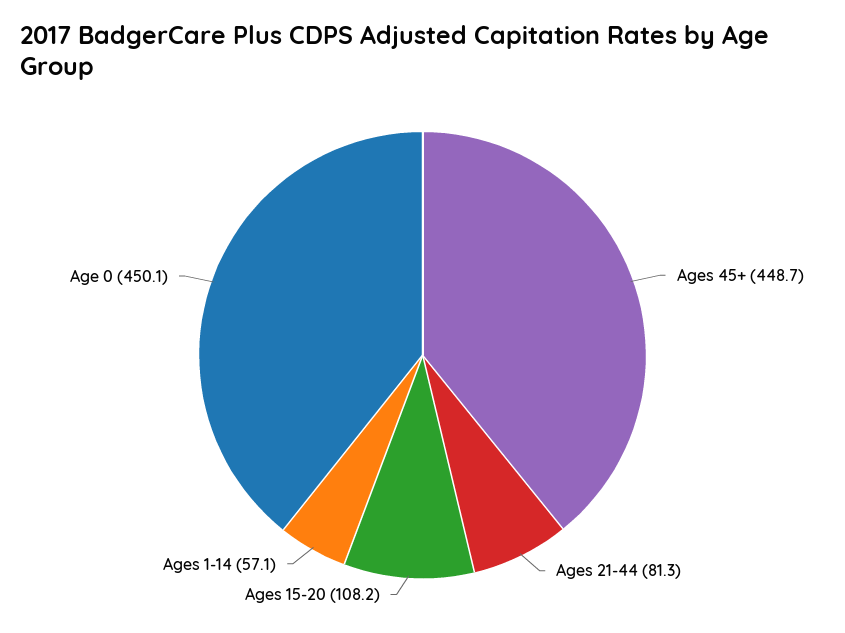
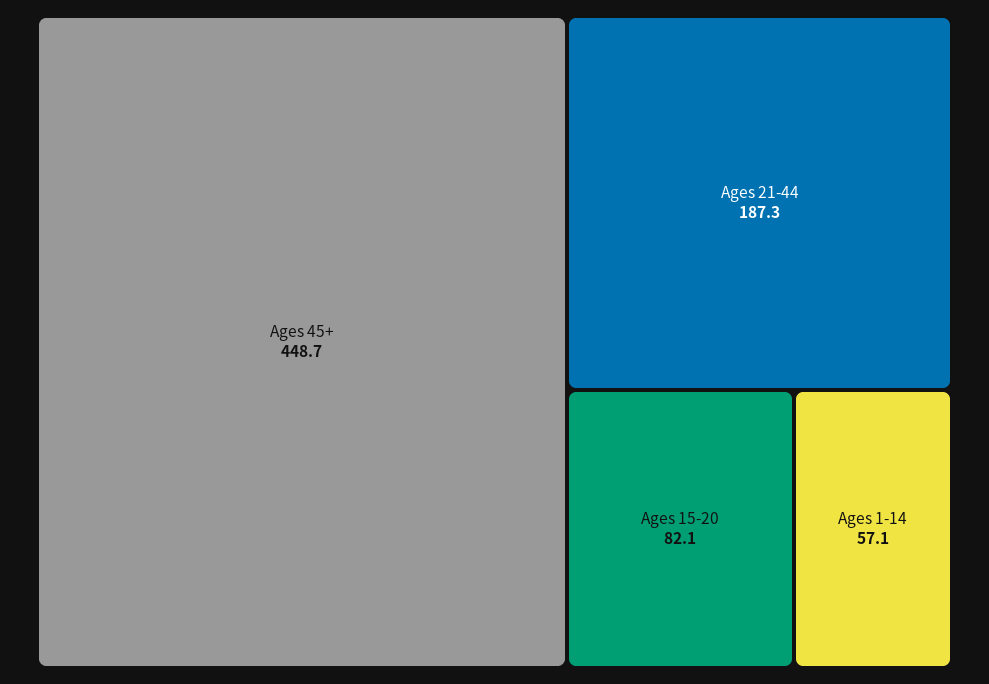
Ages 21-44: 81.3 -> 187.3
Ages 15-20: 108.2 -> 82.1
Age 0: 450.1 -> none

